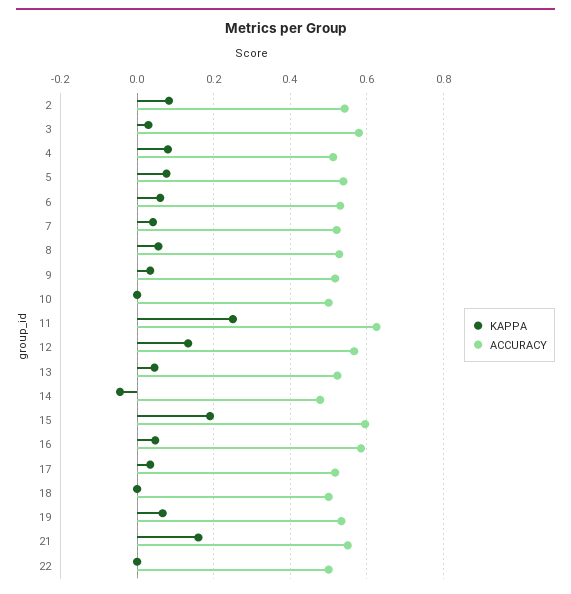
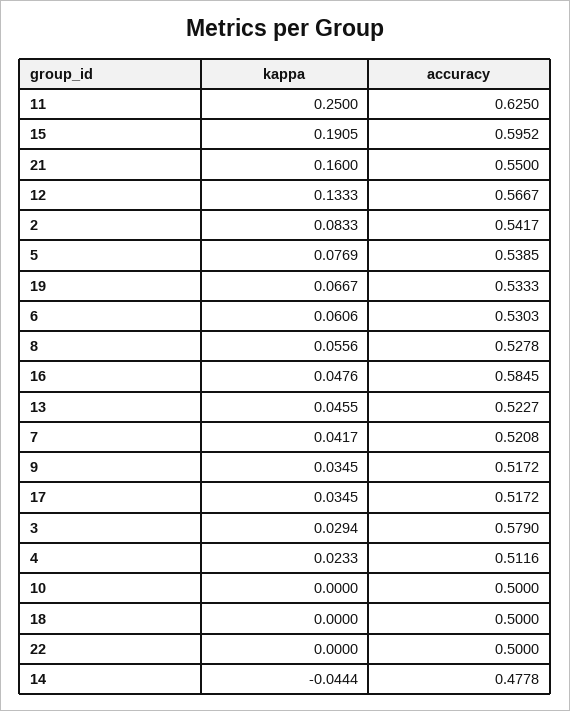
KAPPA, 4: 0.08 -> 0.0233

